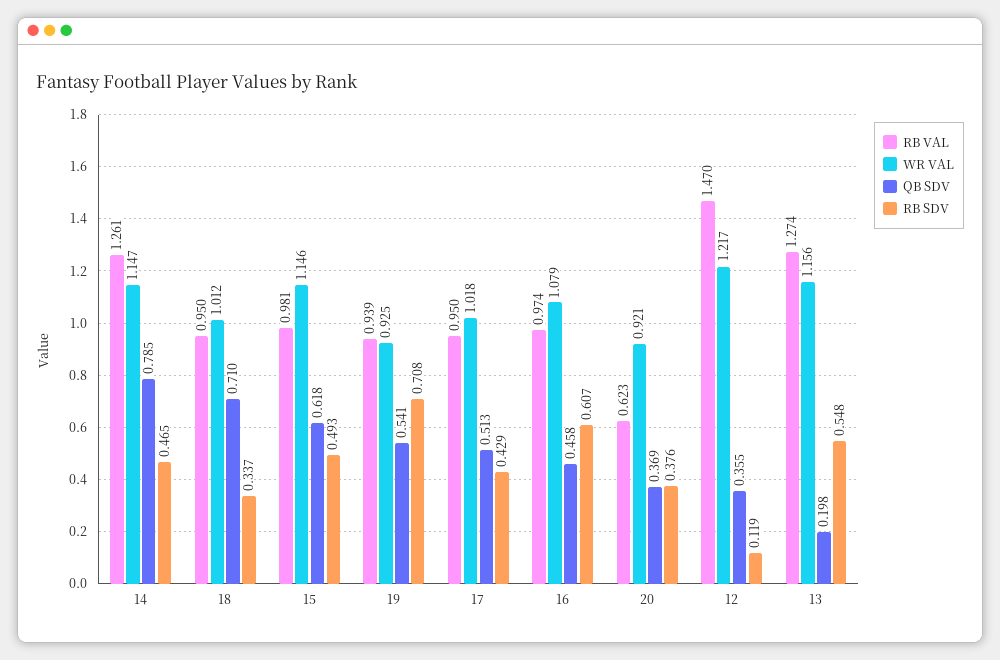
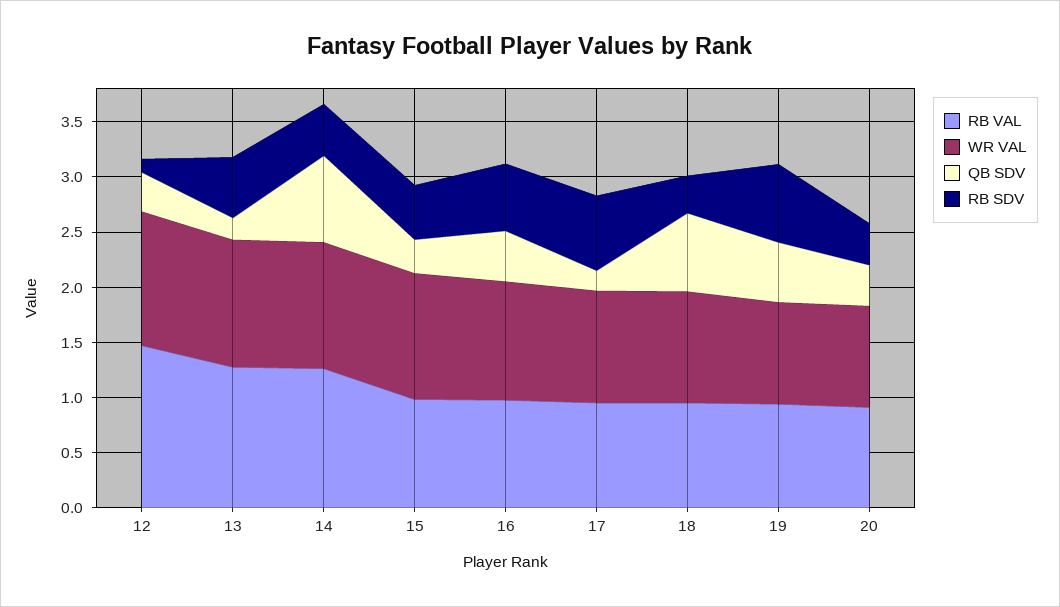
QB SDV, 15: 0.618 -> 0.3
QB SDV, 17: 0.513 -> 0.2
RB SDV, 17: 0.429 -> 0.7
RB VAL, 20: 0.623 -> 0.9

